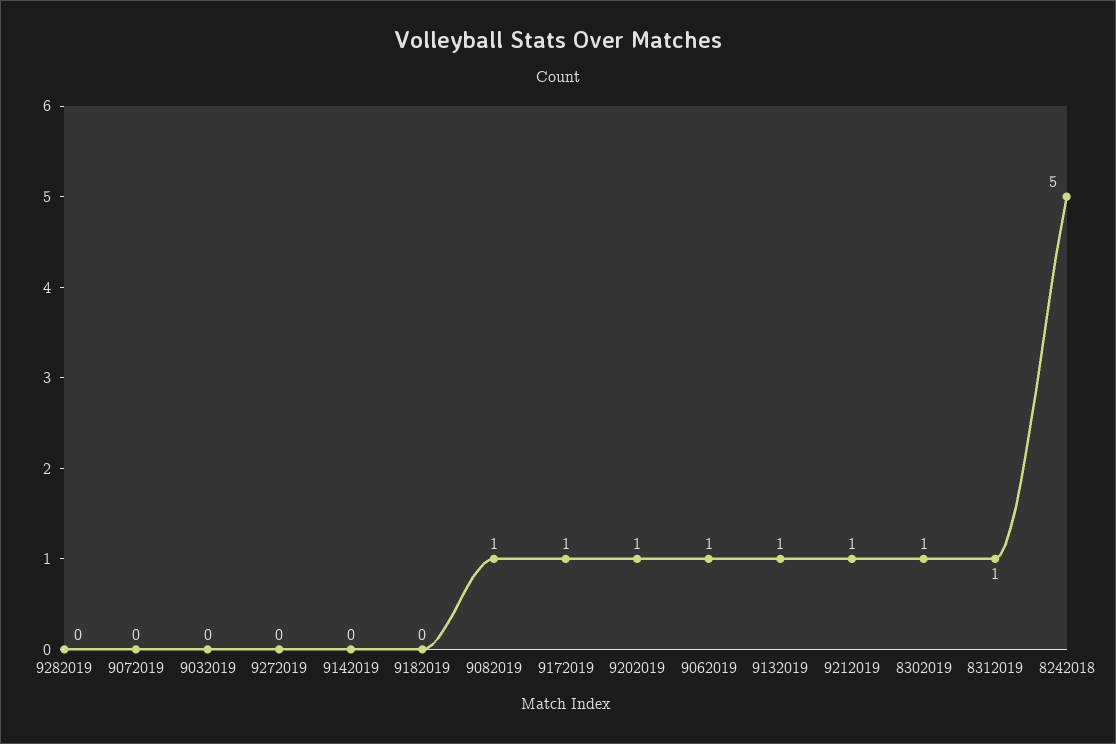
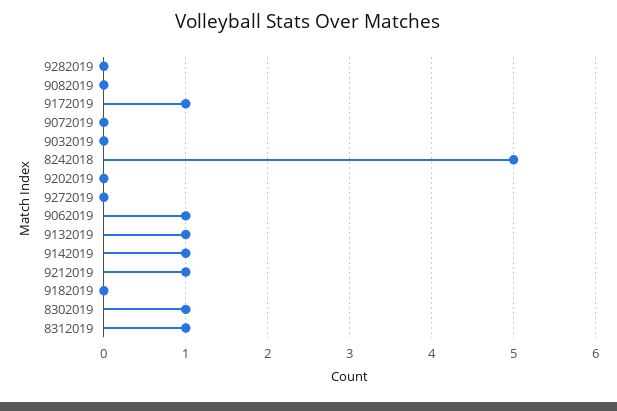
9142019: 0 -> 1
9082019: 1 -> 0
9202019: 1 -> 0

